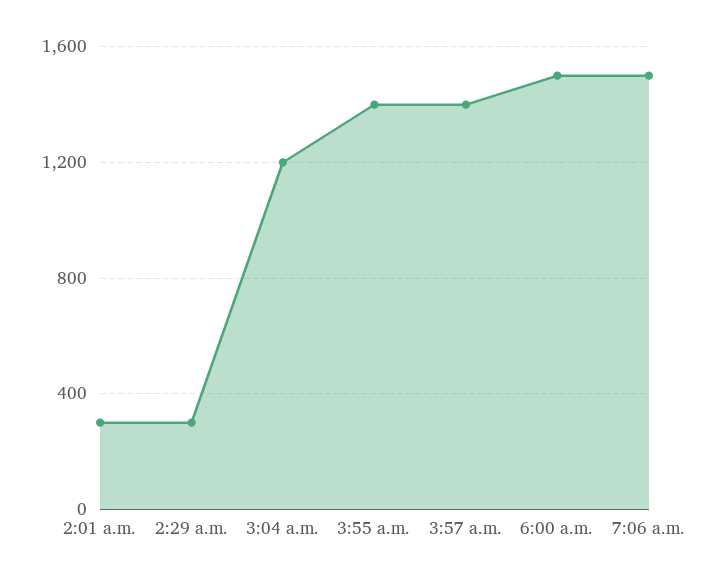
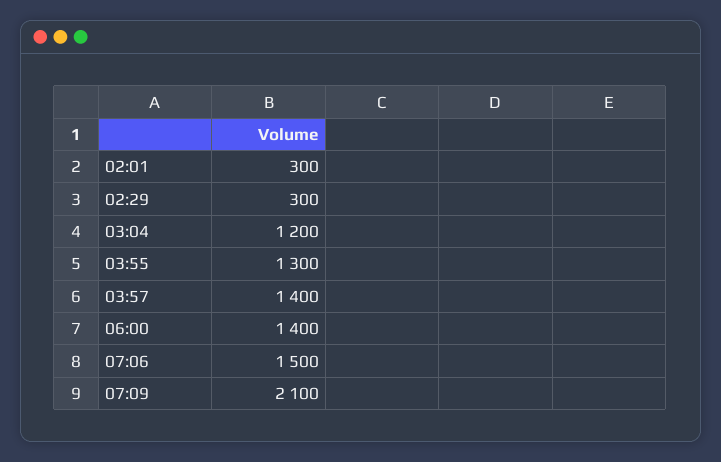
3:55 a.m.: 1400 -> 1300
6:00 a.m.: 1500 -> 1400
07:09: none -> 2100

